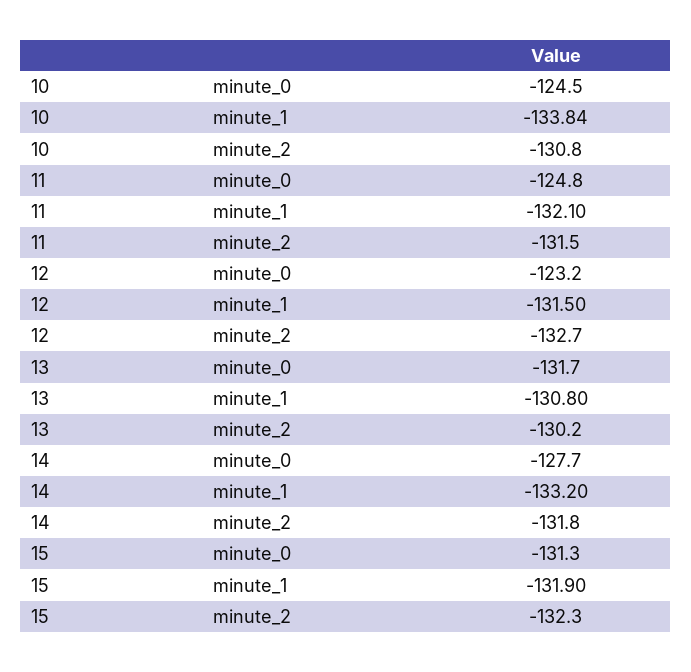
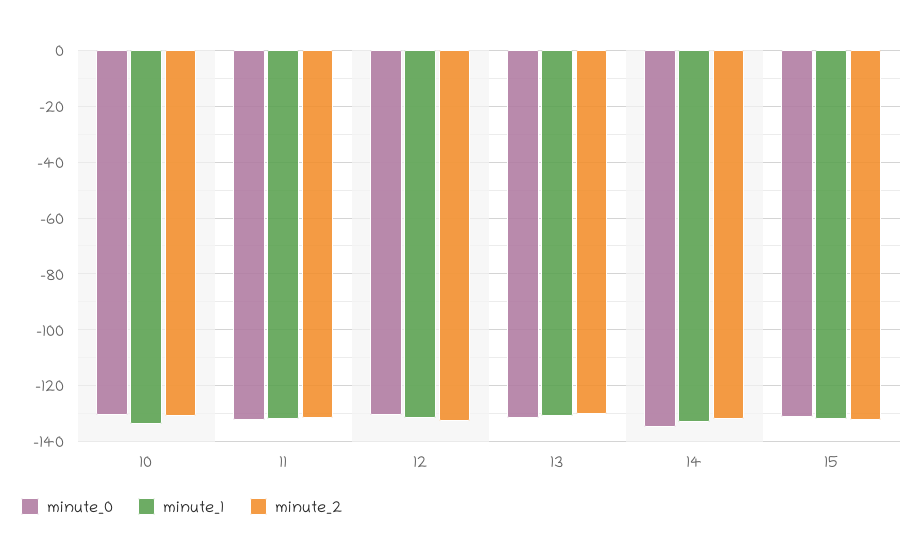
minute_0, 10: -124.5 -> -130
minute_0, 11: -124.8 -> -132.5
minute_0, 12: -123.2 -> -130
minute_0, 14: -127.7 -> -135

